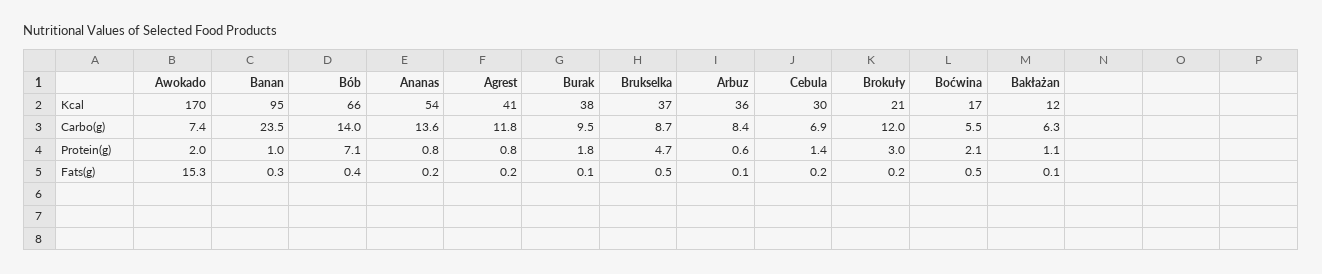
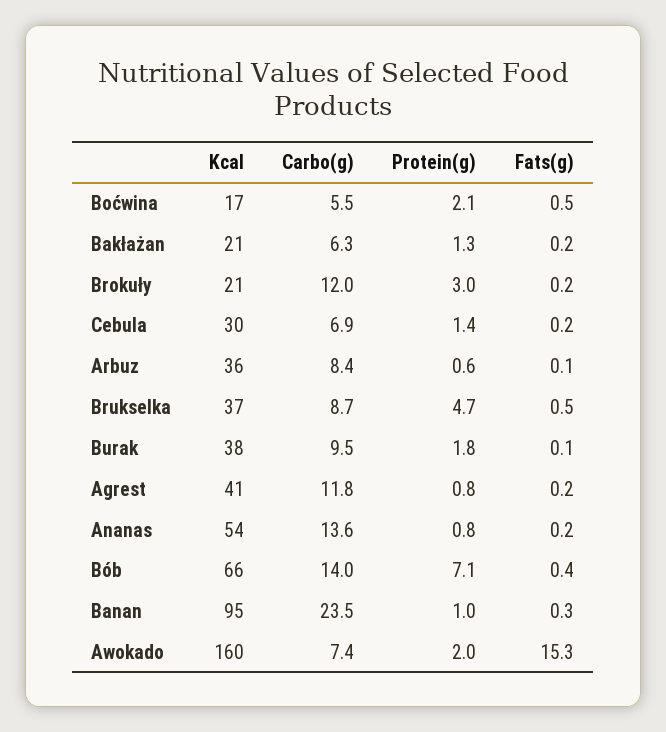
Awokado, Kcal: 170 -> 160
Bakłażan, Kcal: 12 -> 21
Bakłażan, Protein(g): 1.1 -> 1.3
Bakłażan, Fats(g): 0.1 -> 0.2

